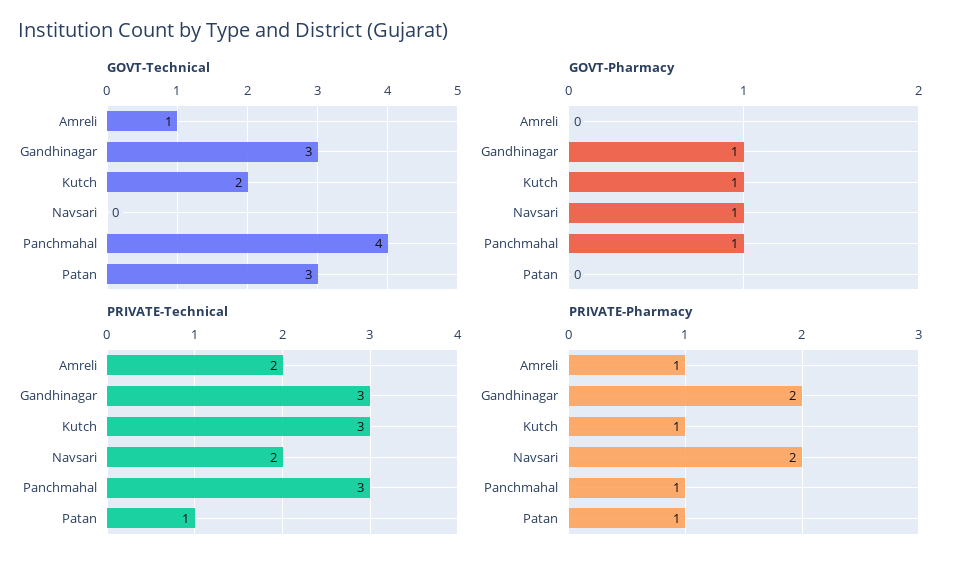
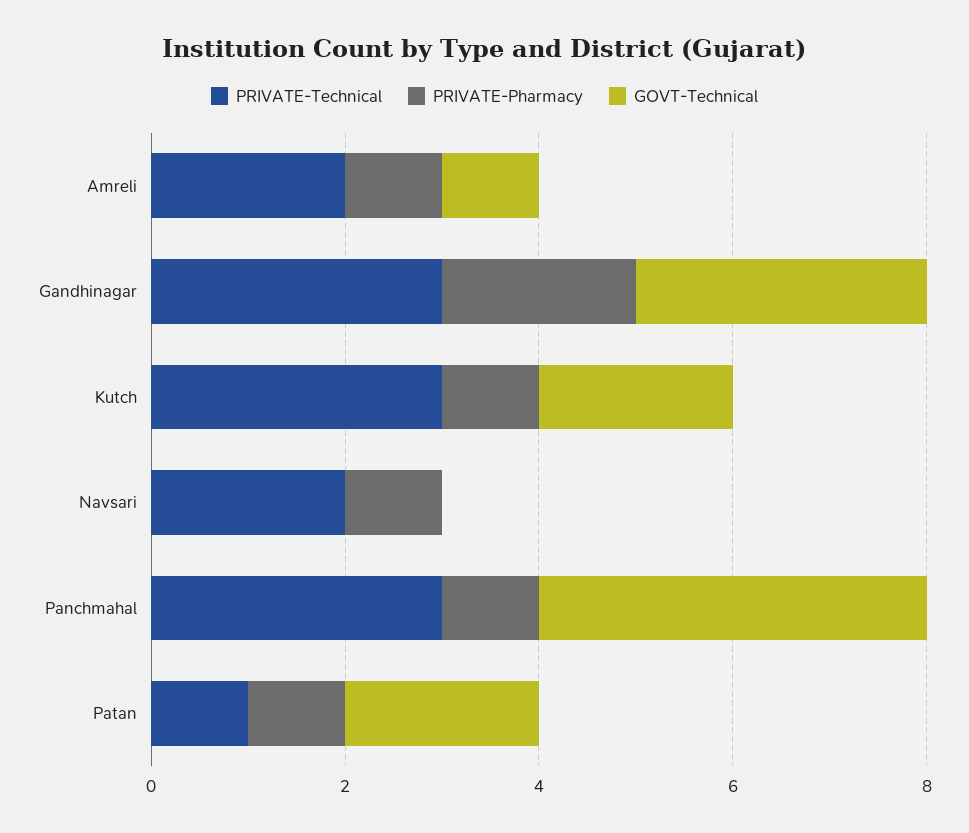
GOVT-Technical, Patan: 3 -> 2
GOVT-Pharmacy, Amreli: 0 -> none
GOVT-Pharmacy, Gandhinagar: 1 -> none
GOVT-Pharmacy, Kutch: 1 -> none
GOVT-Pharmacy, Navsari: 1 -> none
GOVT-Pharmacy, Panchmahal: 1 -> none
GOVT-Pharmacy, Patan: 0 -> none
PRIVATE-Pharmacy, Navsari: 2 -> 1

